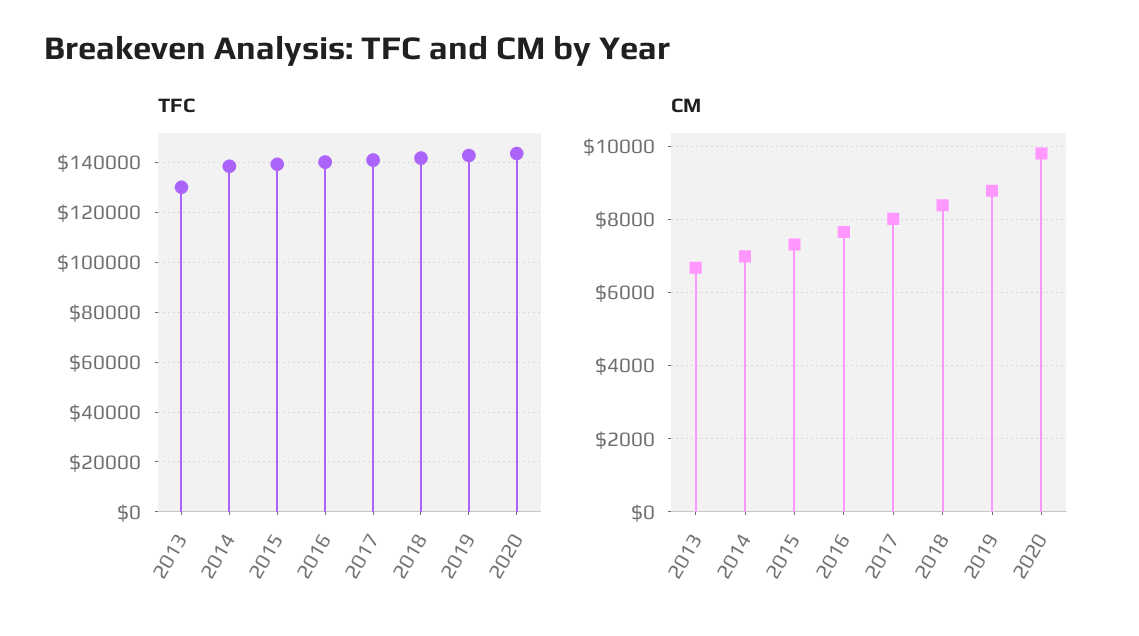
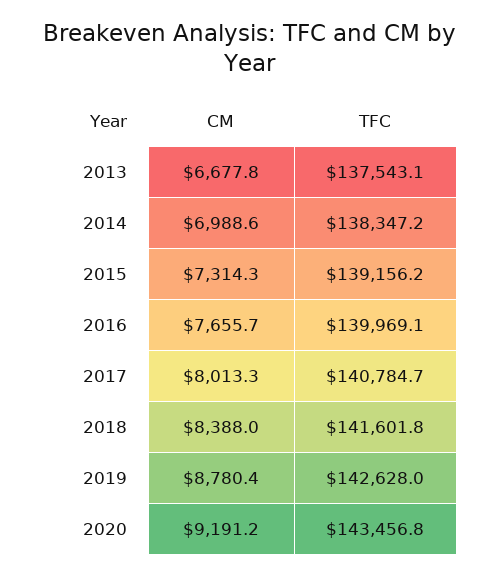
TFC, 2013: 130000 -> 137543.1
CM, 2020: 9800 -> 9191.2

